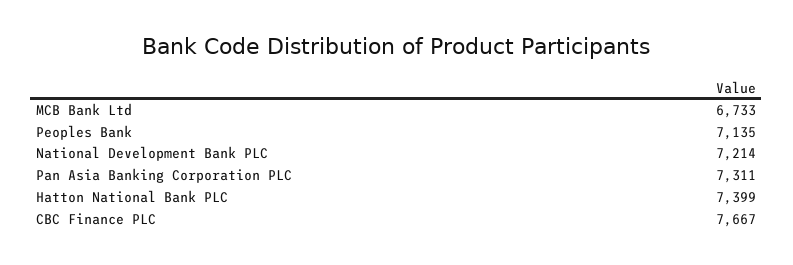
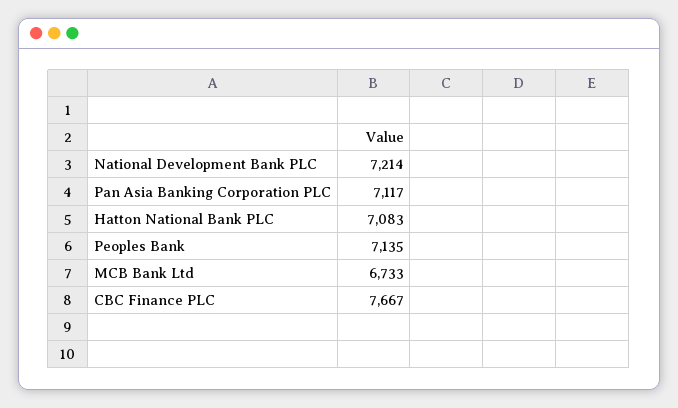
Pan Asia Banking Corporation PLC: 7311 -> 7117
Hatton National Bank PLC: 7399 -> 7083

